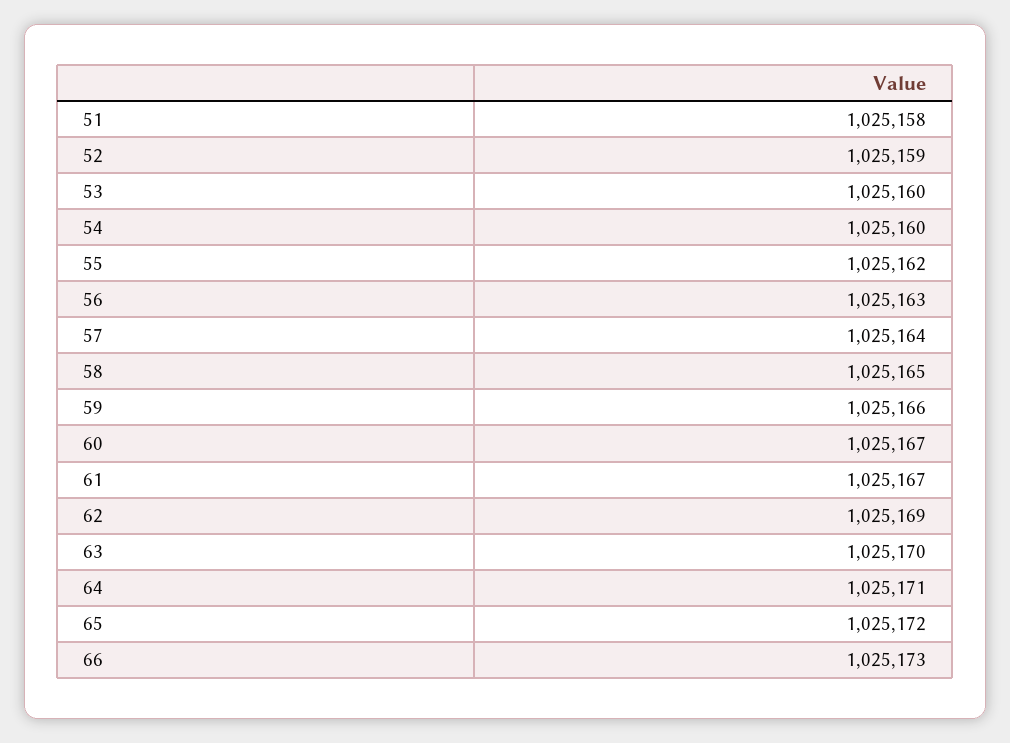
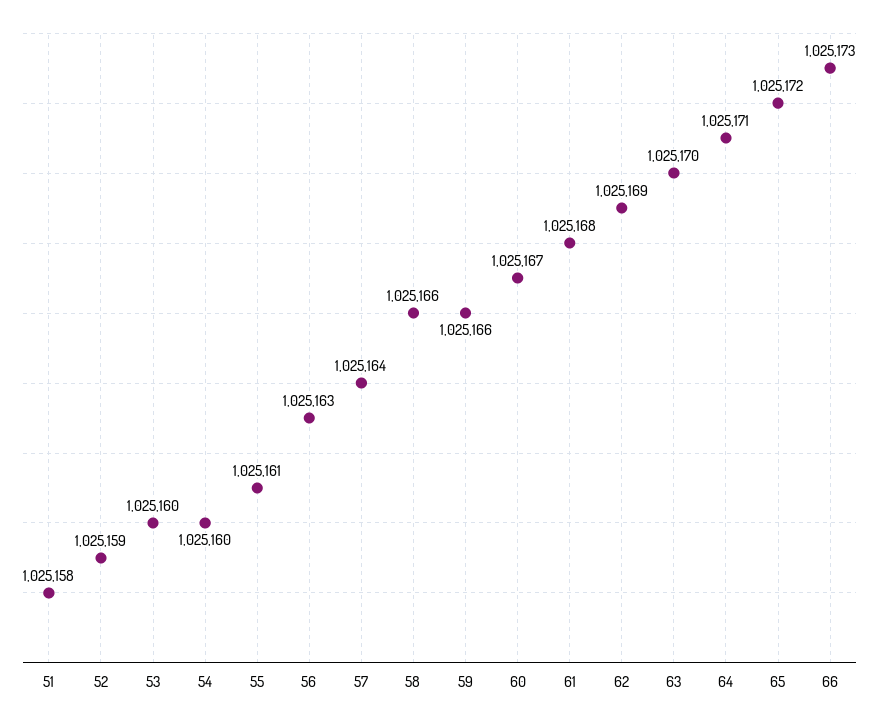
55: 1025162 -> 1025161
58: 1025165 -> 1025166
61: 1025167 -> 1025168

